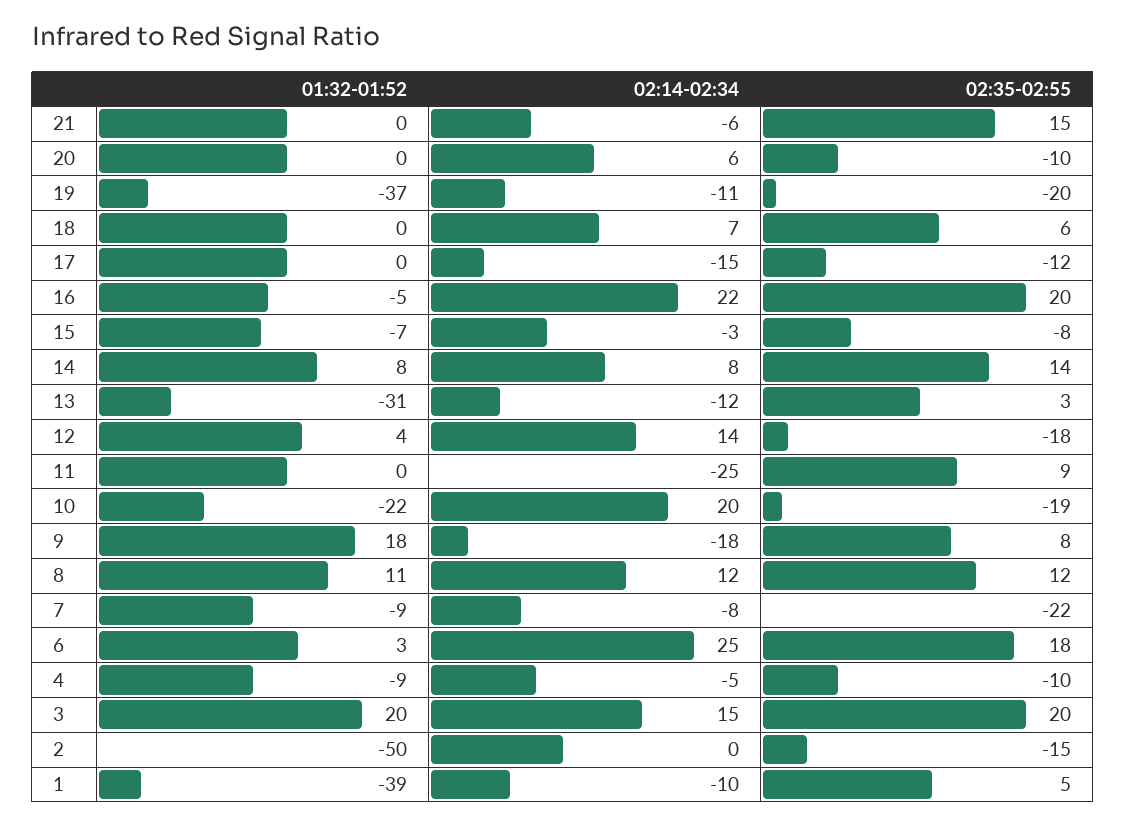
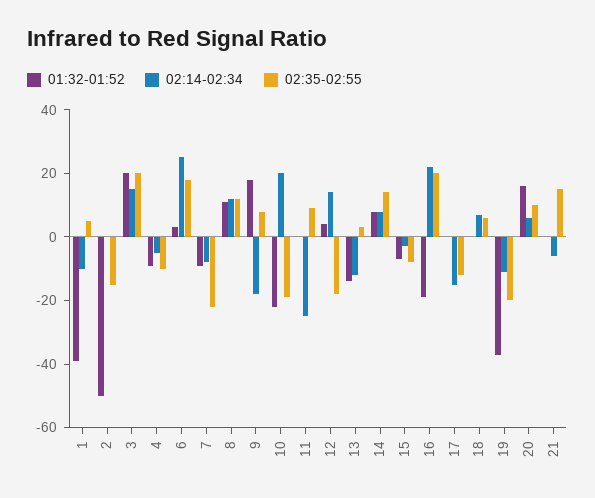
01:32-01:52, 20: 0 -> 15
02:35-02:55, 20: -10 -> 10
01:32-01:52, 16: -5 -> -20
01:32-01:52, 13: -31 -> -15

